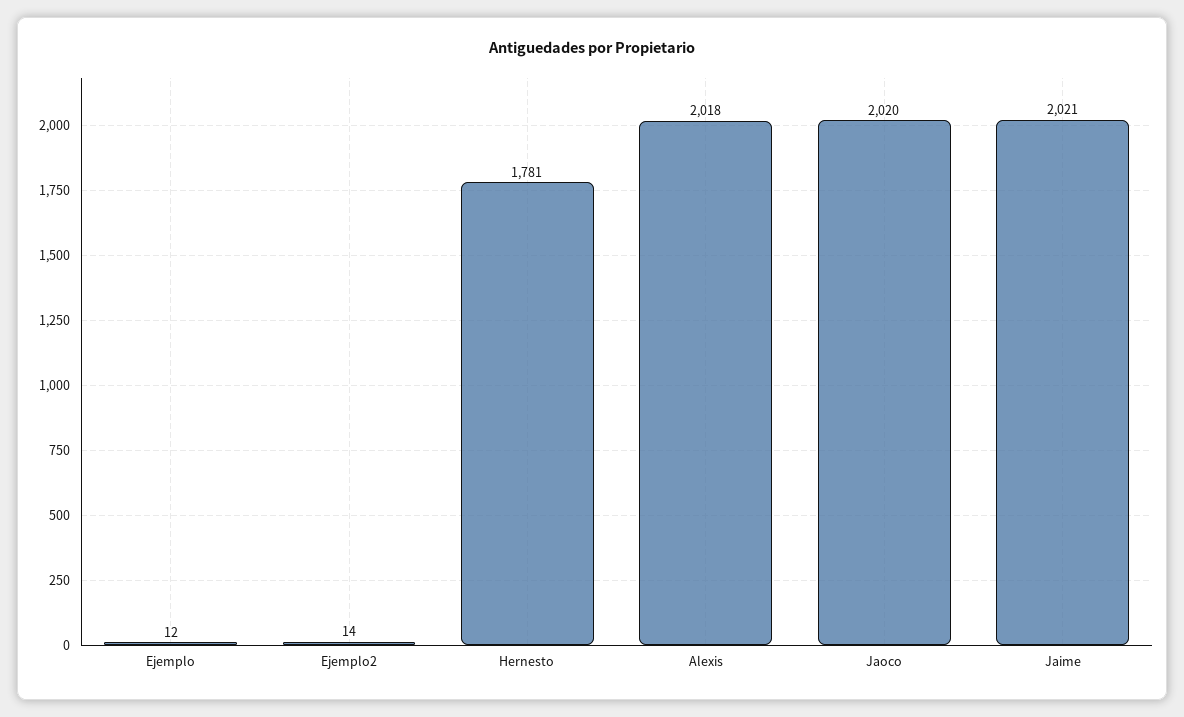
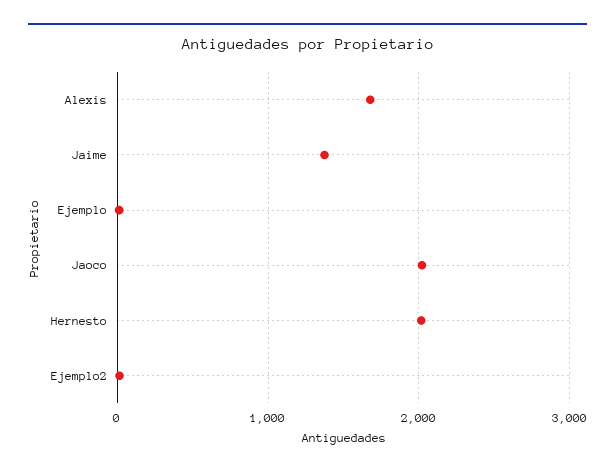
Hernesto: 1781 -> 2000
Alexis: 2018 -> 1700
Jaime: 2021 -> 1400

